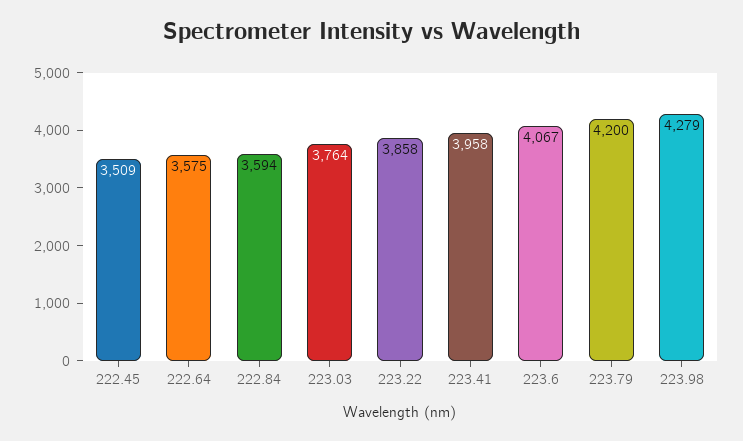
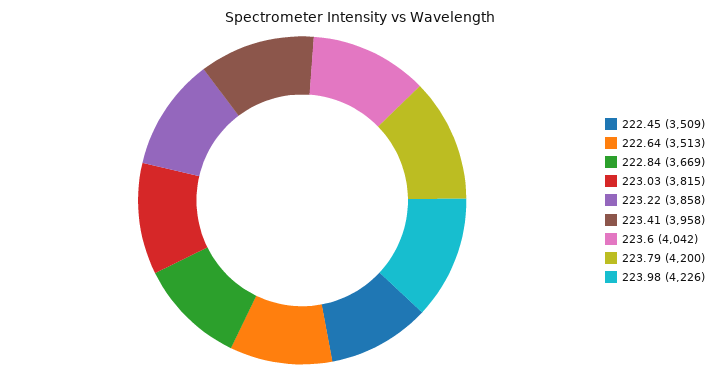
222.64: 3575 -> 3513
222.84: 3594 -> 3669
223.03: 3764 -> 3815
223.6: 4067 -> 4042
223.98: 4279 -> 4226

